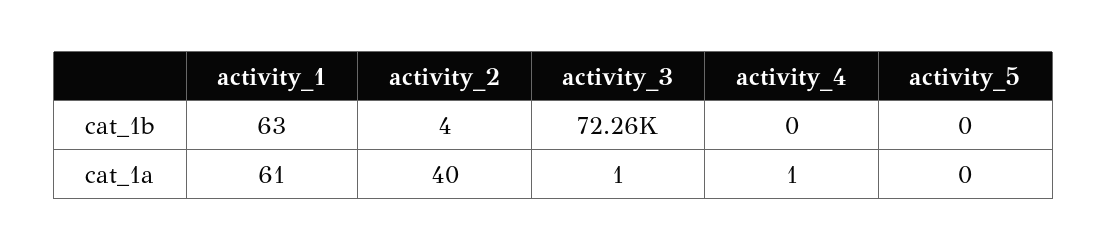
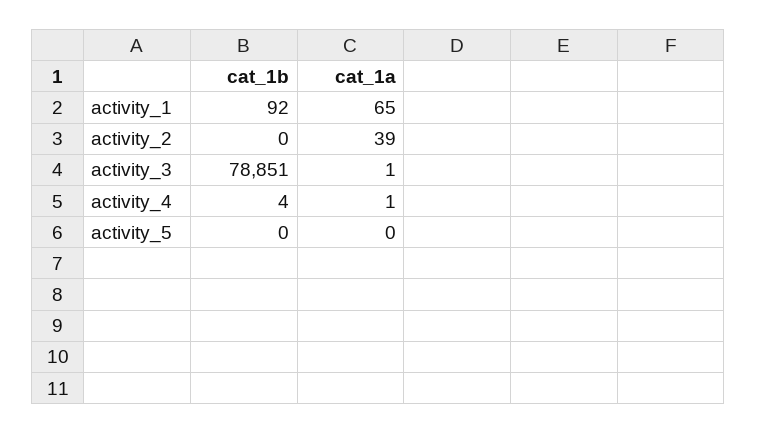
activity_1, cat_1b: 63 -> 92
activity_2, cat_1b: 4 -> 0
activity_3, cat_1b: 72260 -> 78851
activity_4, cat_1b: 0 -> 4
activity_1, cat_1a: 61 -> 65
activity_2, cat_1a: 40 -> 39

